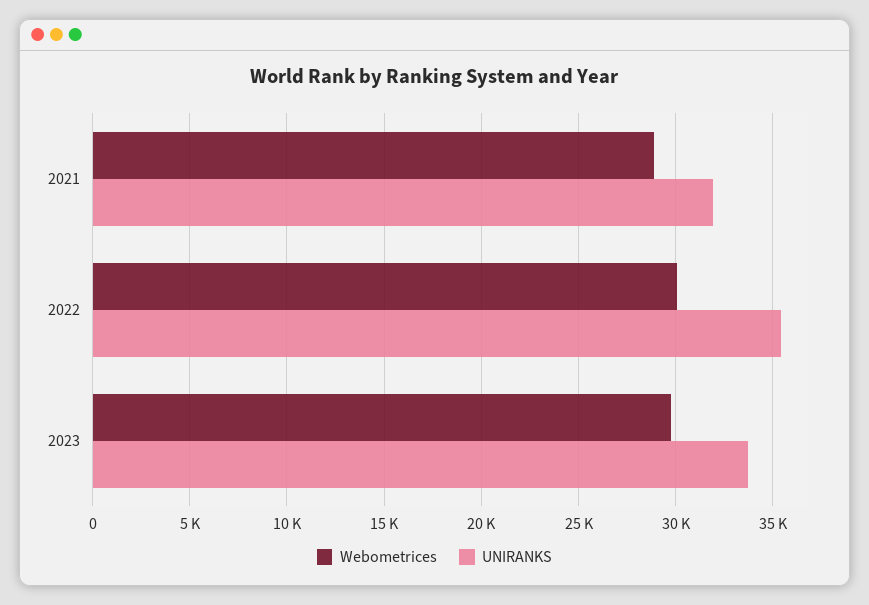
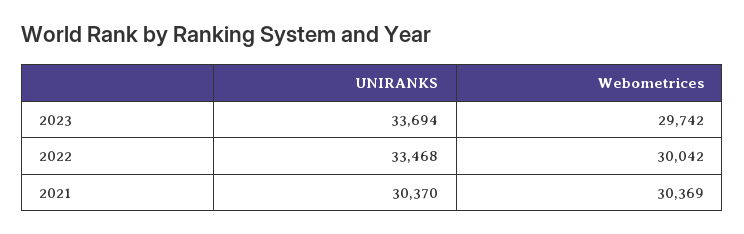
Webometrices, 2021: 29000 -> 30369
UNIRANKS, 2021: 32000 -> 30370
UNIRANKS, 2022: 35500 -> 33468

